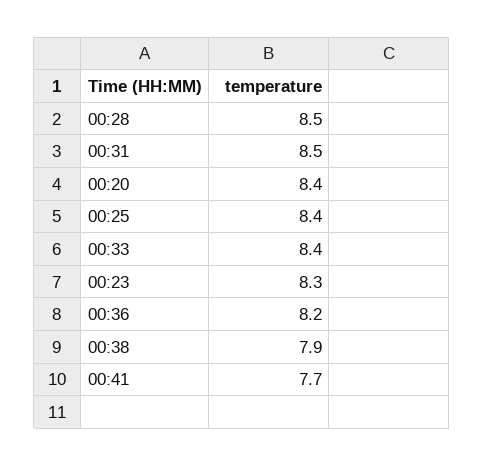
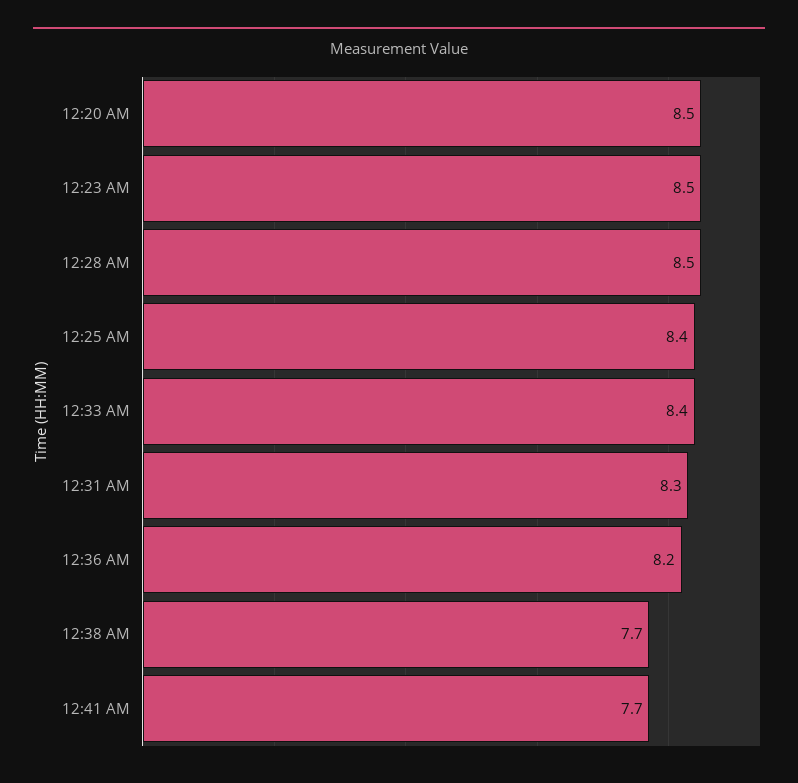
00:31: 8.5 -> 8.3
00:20: 8.4 -> 8.5
00:23: 8.3 -> 8.5
00:38: 7.9 -> 7.7

